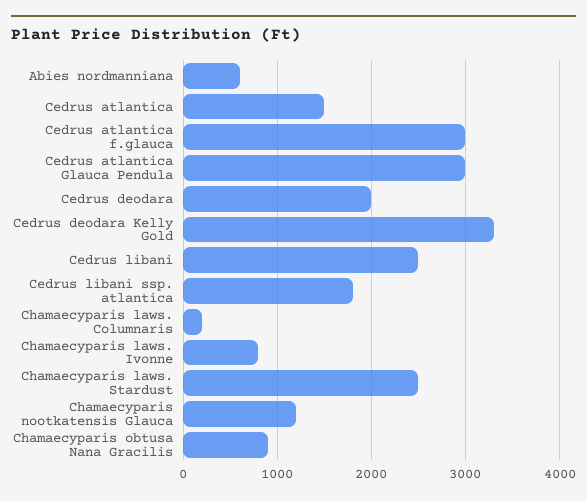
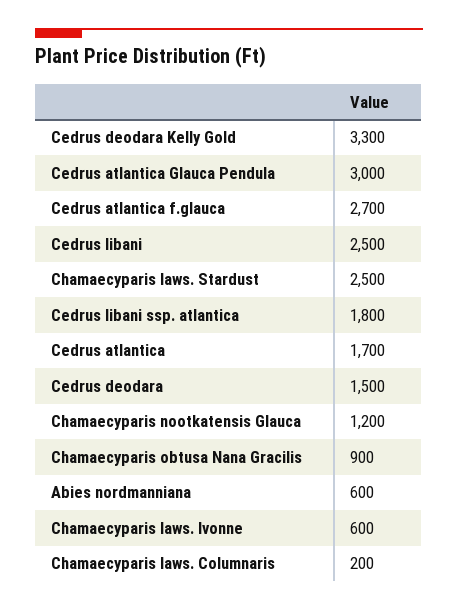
Cedrus atlantica: 1500 -> 1700
Cedrus atlantica f.glauca: 3000 -> 2700
Cedrus deodara: 2000 -> 1500
Chamaecyparis laws. Ivonne: 800 -> 600

